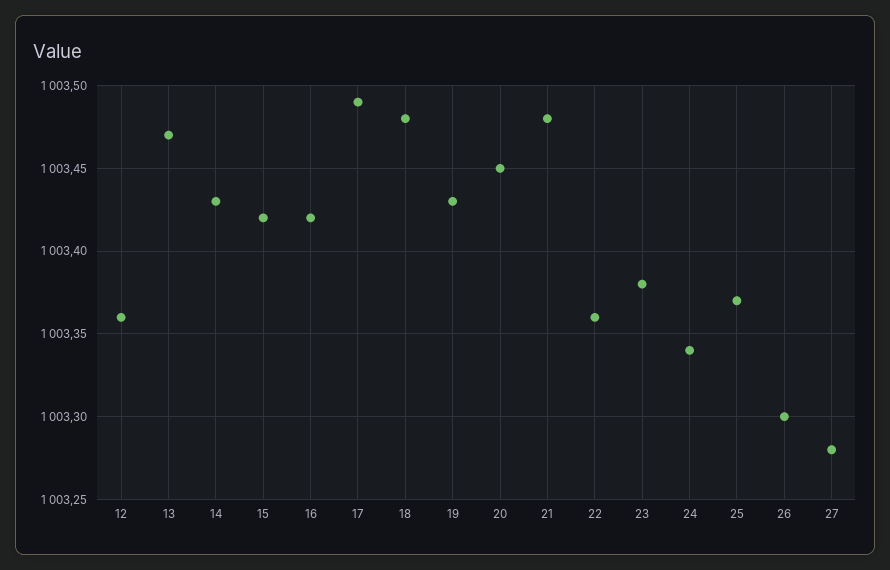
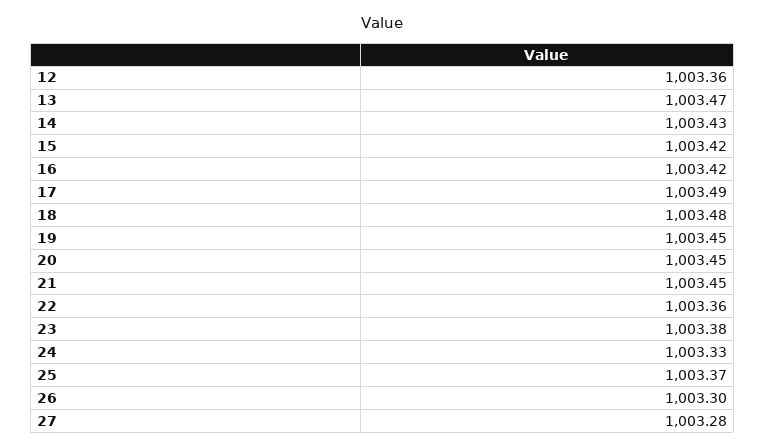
19: 1003.43 -> 1003.45
21: 1003.48 -> 1003.45
24: 1003.34 -> 1003.33

